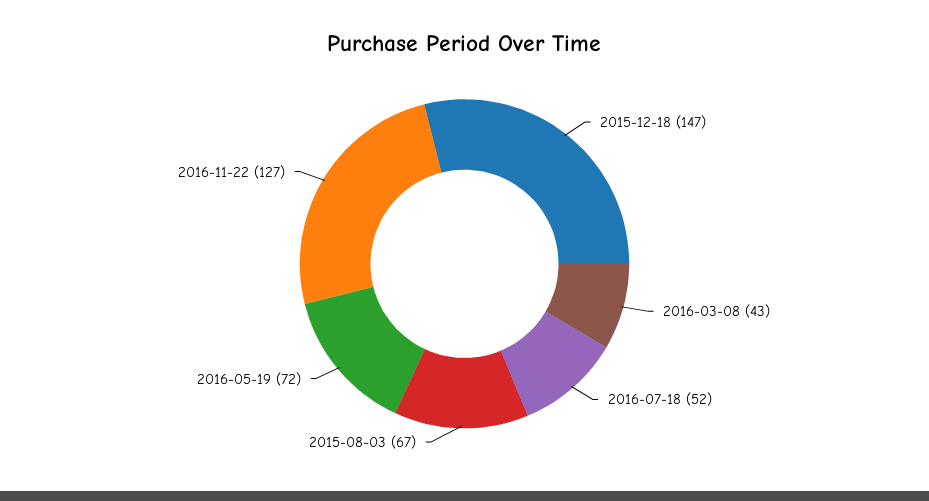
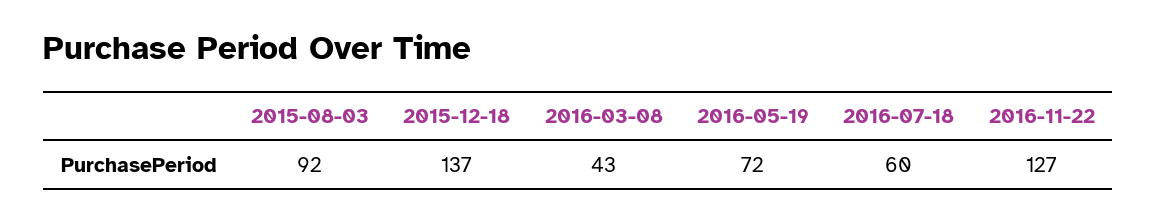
2015-12-18: 147 -> 137
2016-07-18: 52 -> 60
2015-08-03: 67 -> 92

